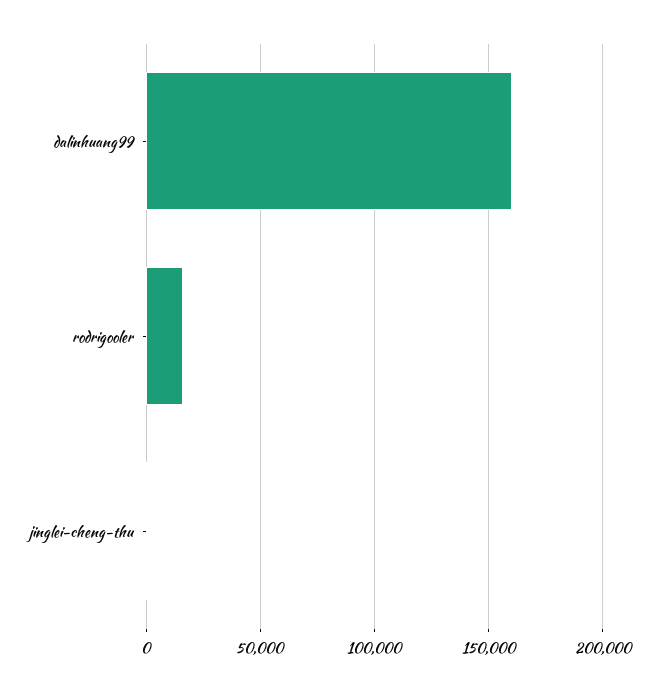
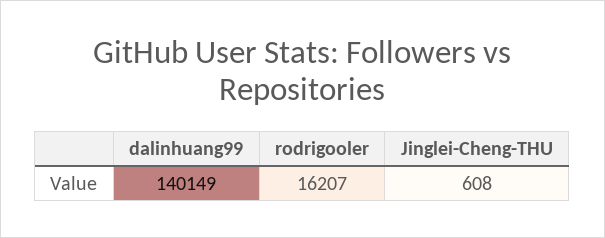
dalinhuang99: 160000 -> 140149

